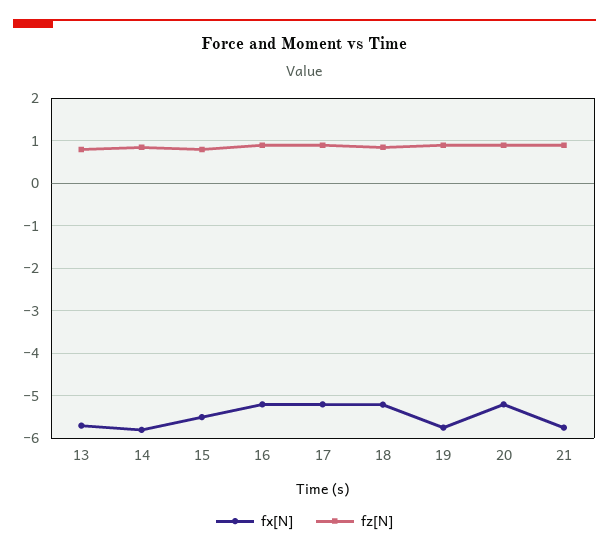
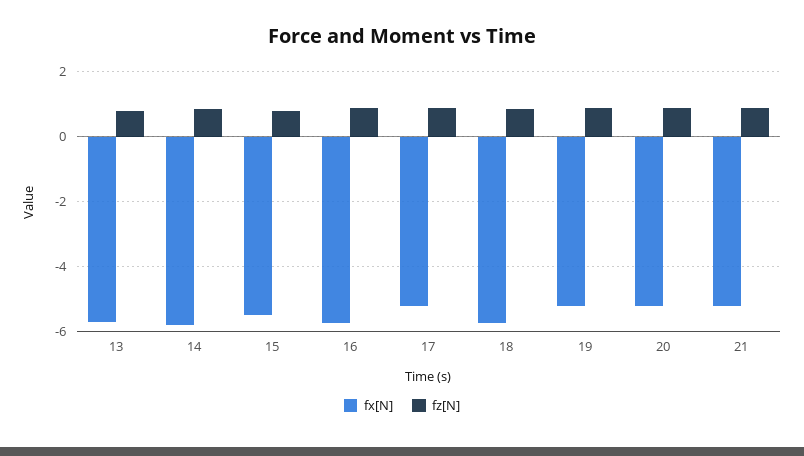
fx[N], 16: -5.2 -> -5.8
fx[N], 18: -5.2 -> -5.8
fx[N], 19: -5.8 -> -5.2
fx[N], 21: -5.8 -> -5.2

